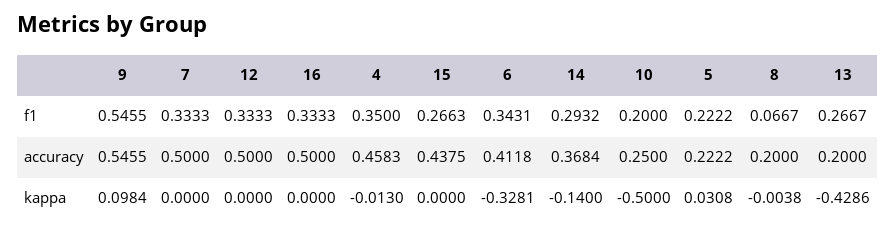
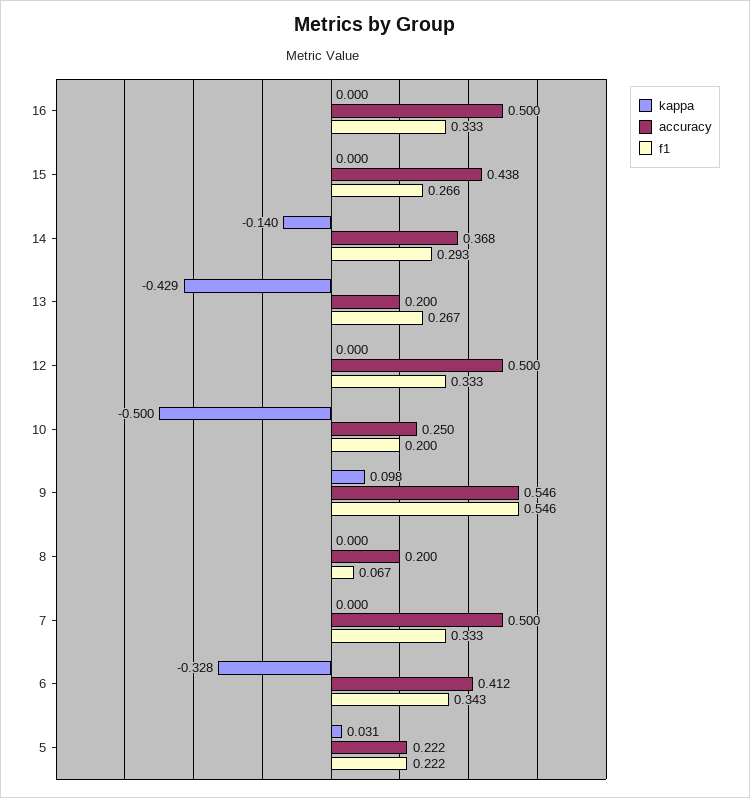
f1, 4: 0.35 -> none
accuracy, 4: 0.4583 -> none
kappa, 4: -0.013 -> none
kappa, 8: -0.0038 -> 0

